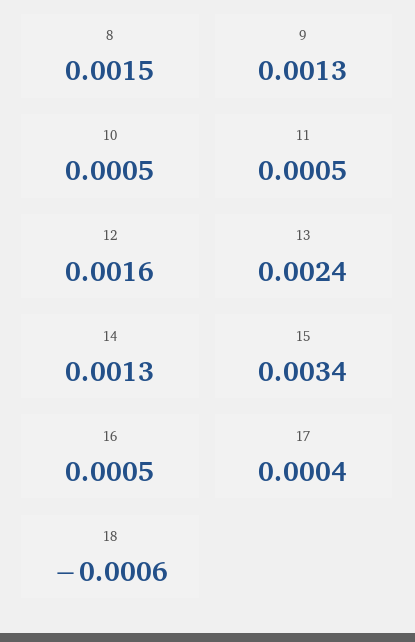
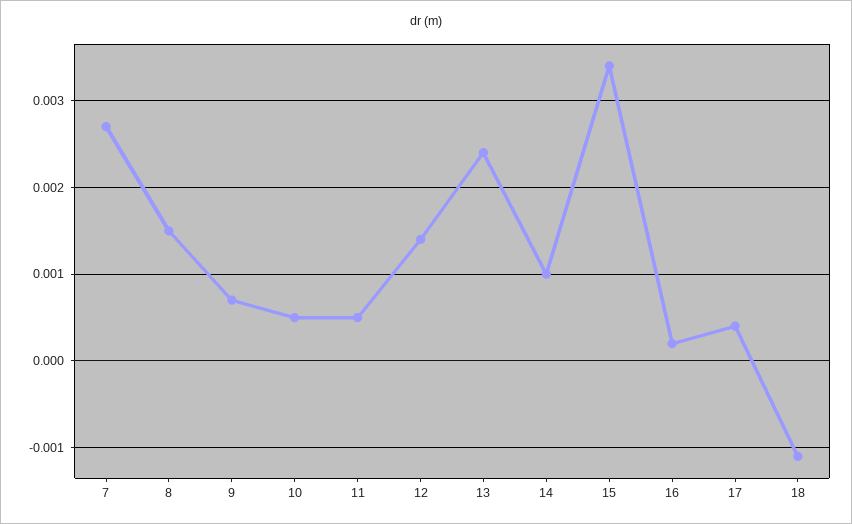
9: 0.0013 -> 0.0007
12: 0.0016 -> 0.0014
14: 0.0013 -> 0.001
16: 0.0005 -> 0.0002
18: -0.0006 -> -0.0011
7: none -> 0.0027

